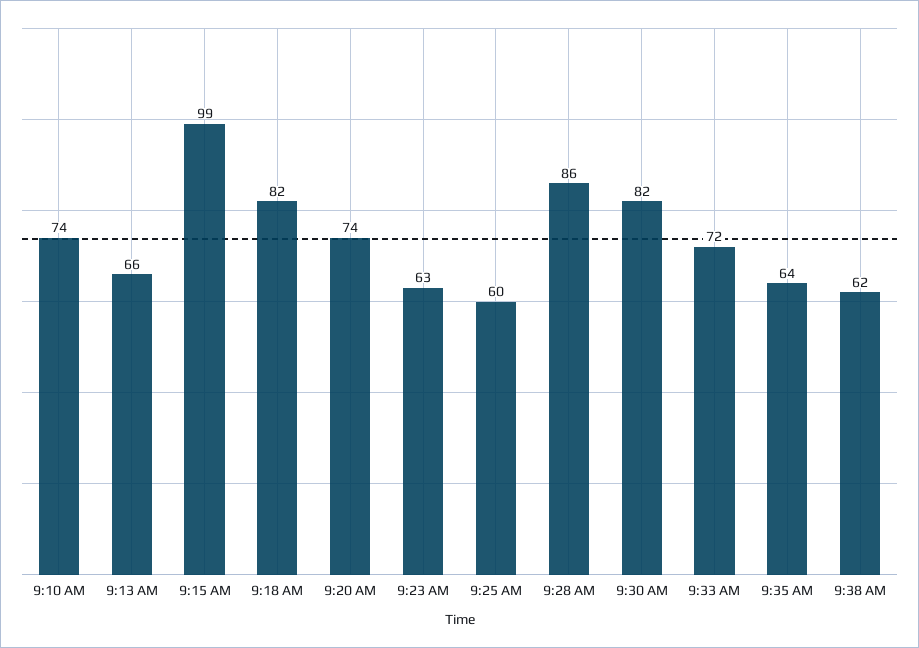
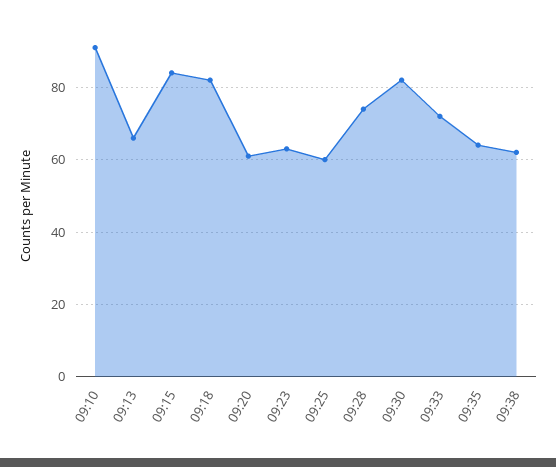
9:10 AM: 74 -> 90
9:15 AM: 99 -> 85
9:20 AM: 74 -> 60
9:28 AM: 86 -> 75

